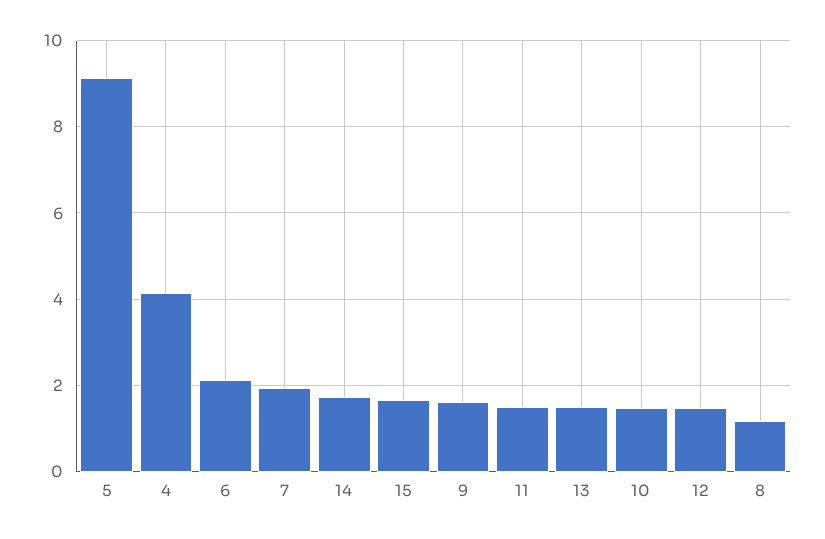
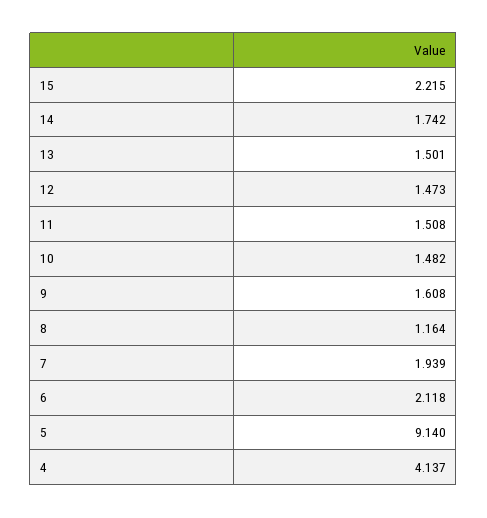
15: 1.6 -> 2.215

